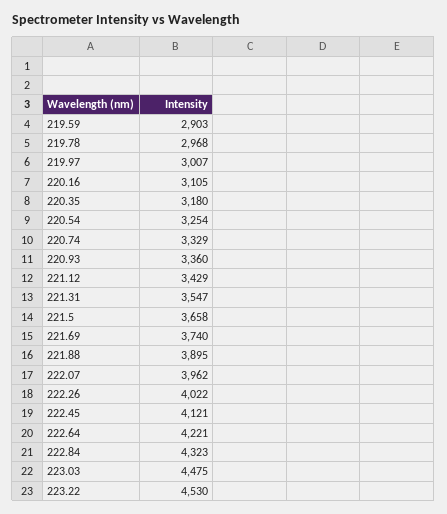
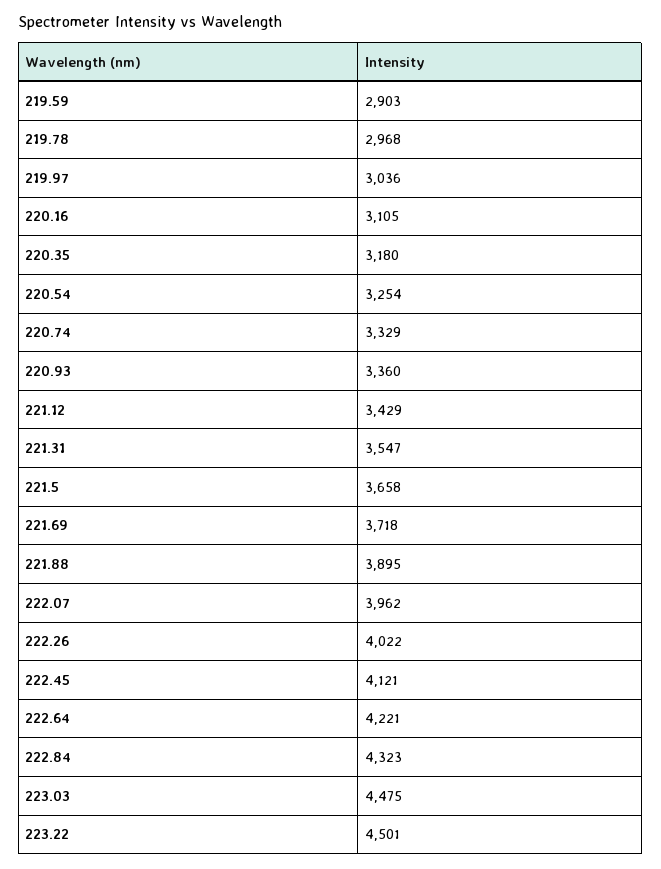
219.97: 3007 -> 3036
221.69: 3740 -> 3718
223.22: 4530 -> 4501

